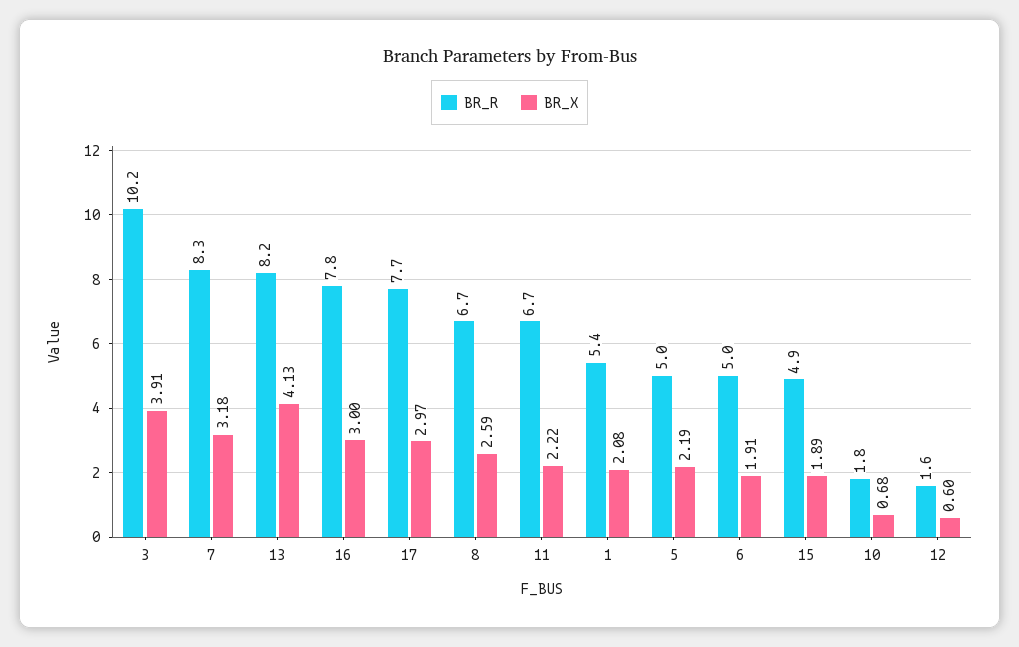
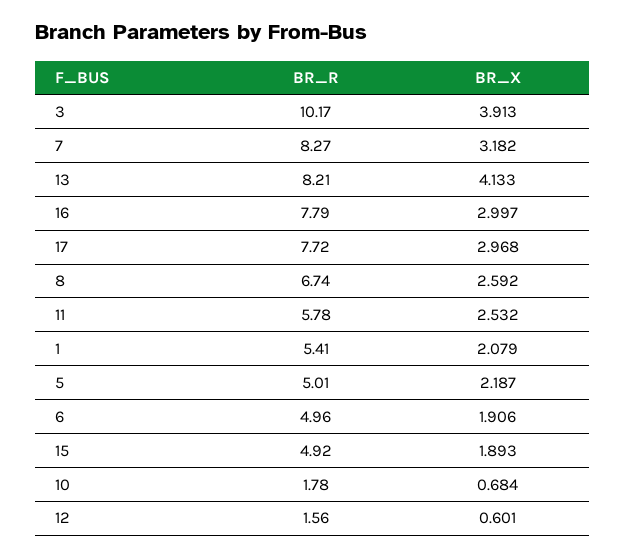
BR_R, 11: 6.7 -> 5.78
BR_X, 11: 2.22 -> 2.532

